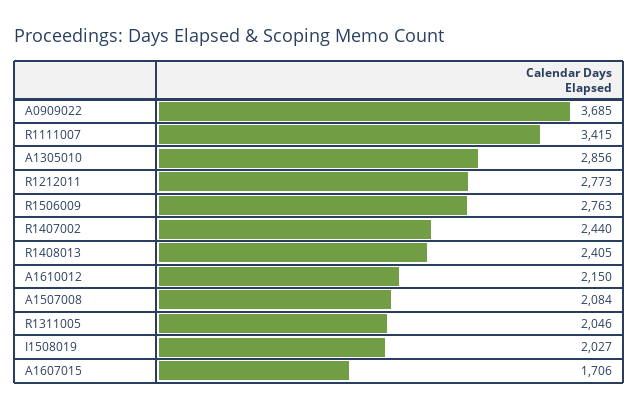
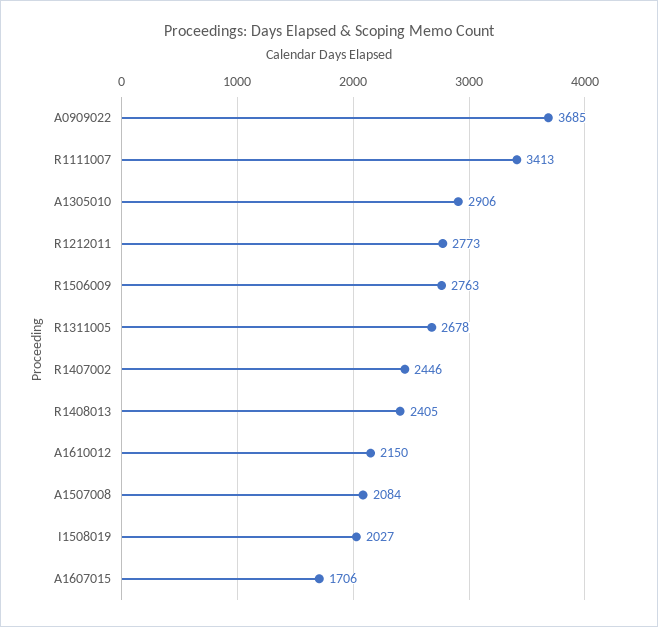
R1111007: 3415 -> 3413
A1305010: 2856 -> 2906
R1407002: 2440 -> 2446
R1311005: 2046 -> 2678

